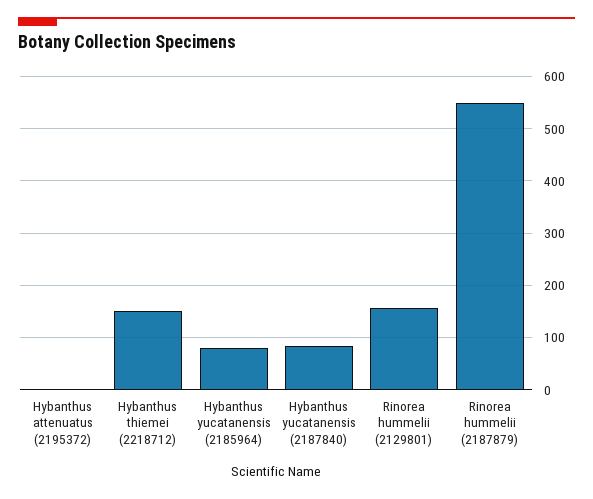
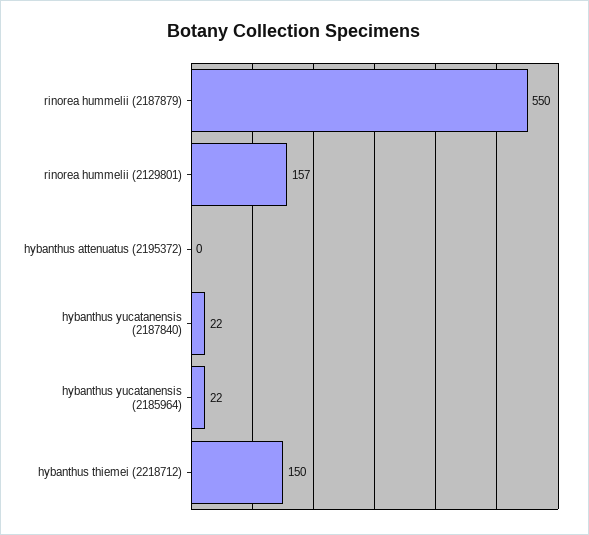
Hybanthus yucatanensis (2185964): 80 -> 22
Hybanthus yucatanensis (2187840): 80 -> 22

